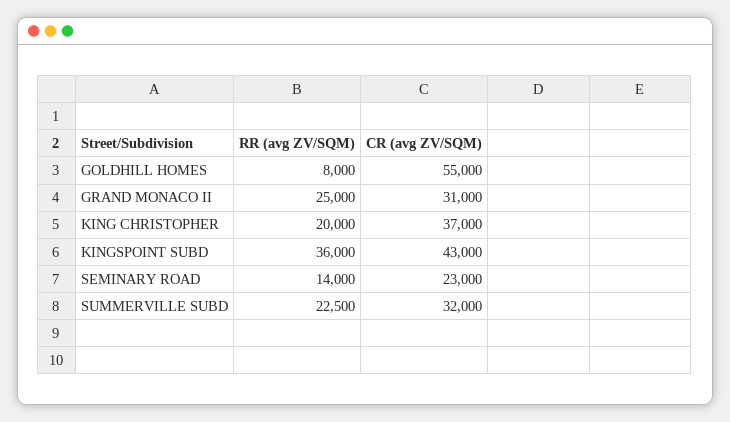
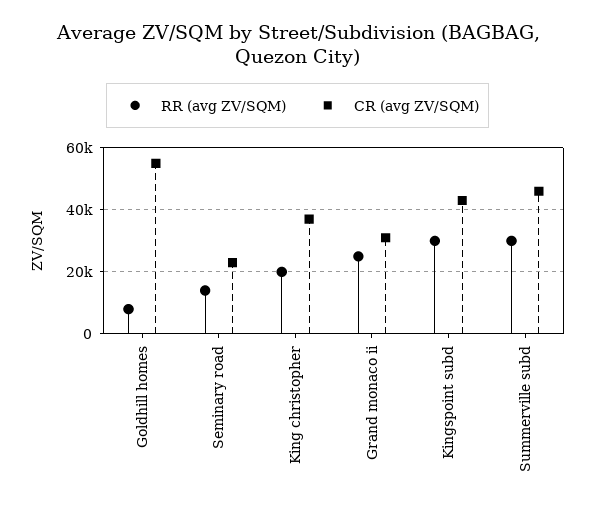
RR (avg ZV/SQM), KINGSPOINT SUBD: 36000 -> 30000
RR (avg ZV/SQM), SUMMERVILLE SUBD: 22500 -> 30000
CR (avg ZV/SQM), SUMMERVILLE SUBD: 32000 -> 46000

